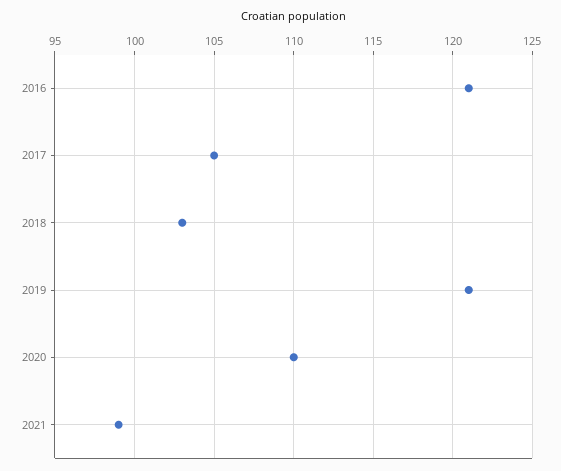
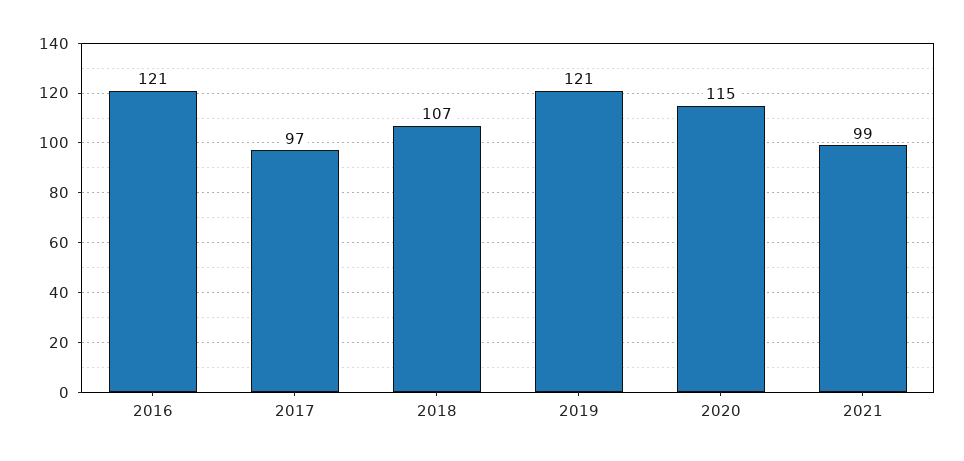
2017: 105 -> 97
2018: 103 -> 107
2020: 110 -> 115

